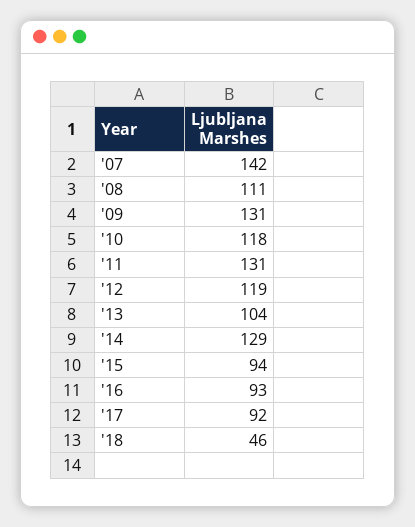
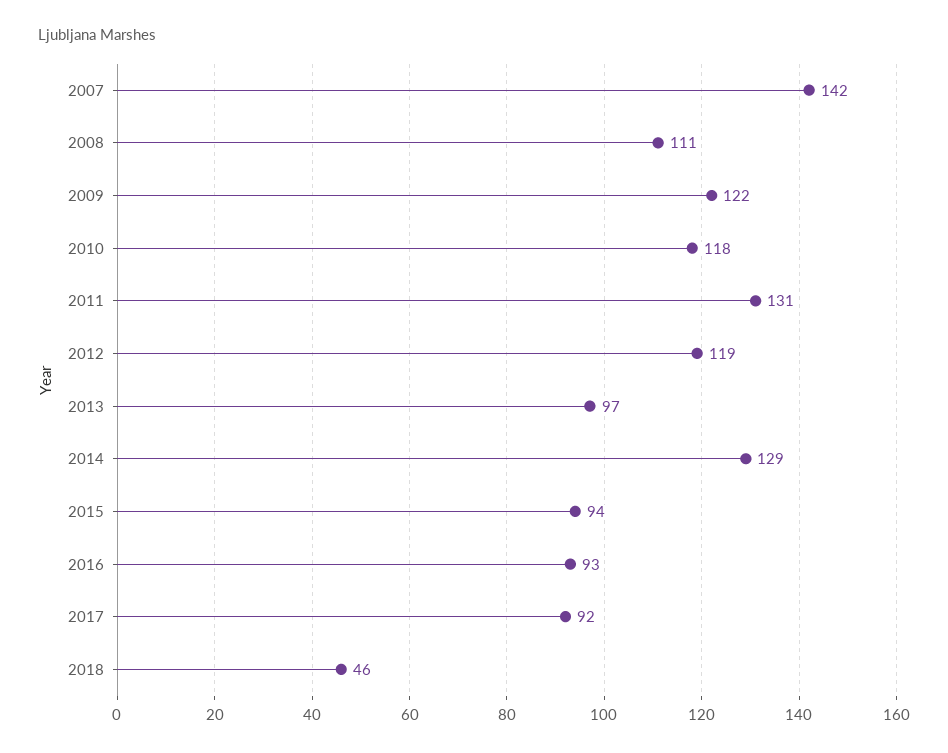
'09: 131 -> 122
'13: 104 -> 97

